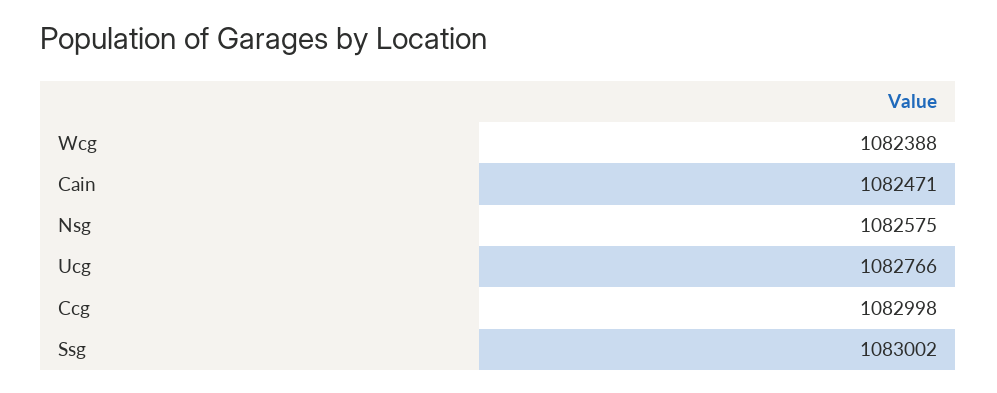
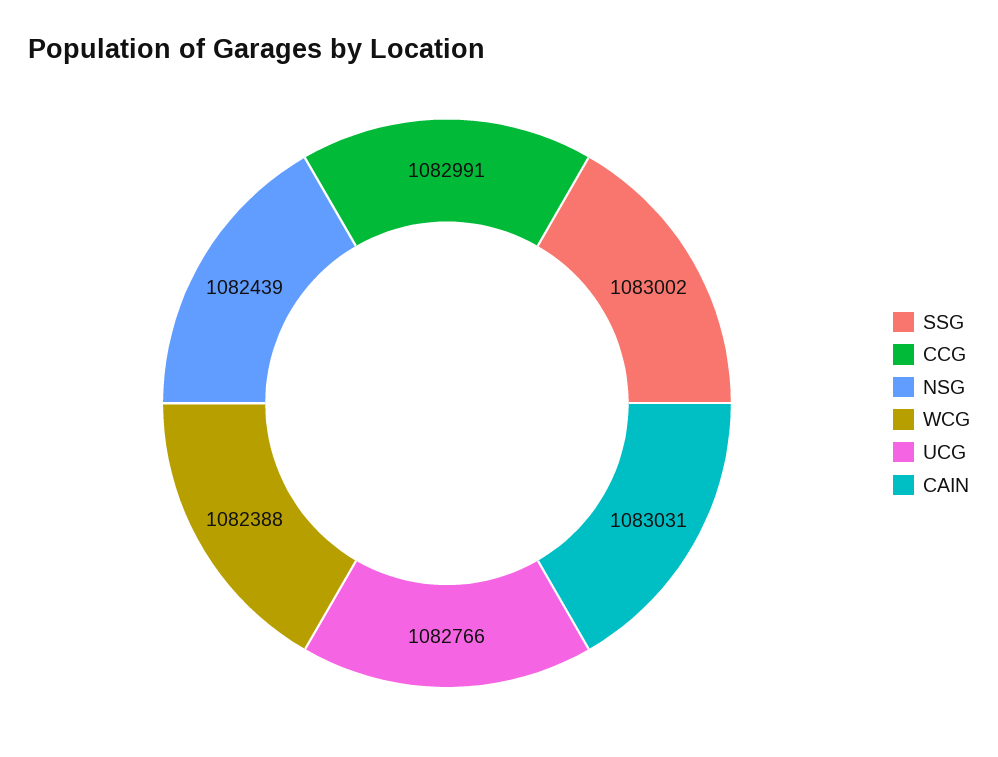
Cain: 1082471 -> 1083031
Nsg: 1082575 -> 1082439
Ccg: 1082998 -> 1082991

